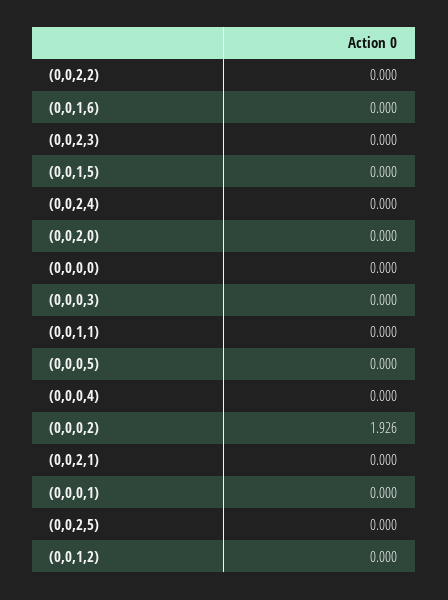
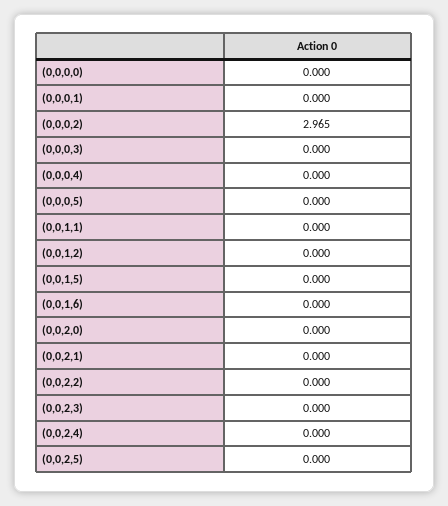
(0,0,0,2): 1.926 -> 2.965

